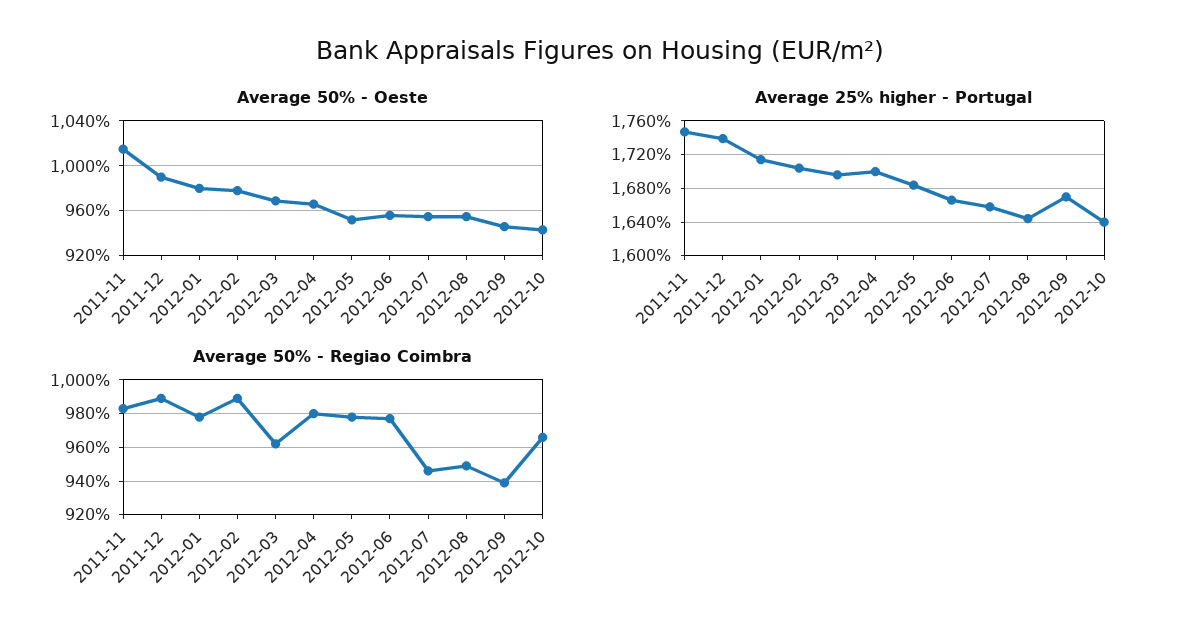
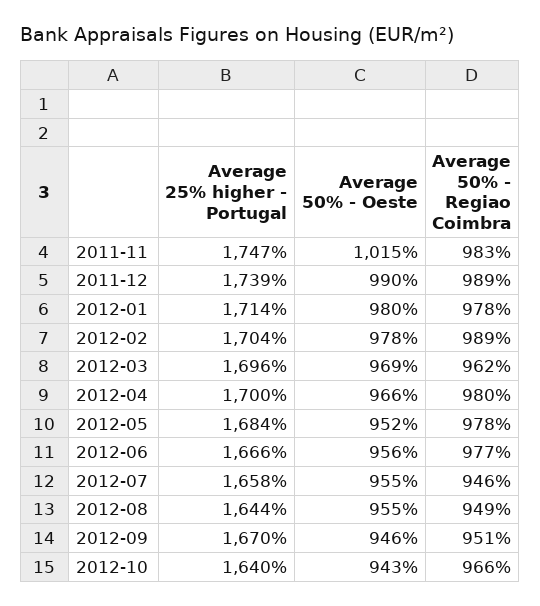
Average 50% - Regiao Coimbra, 2012-09: 940 -> 951

